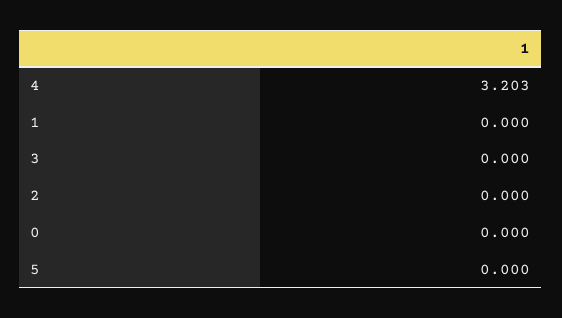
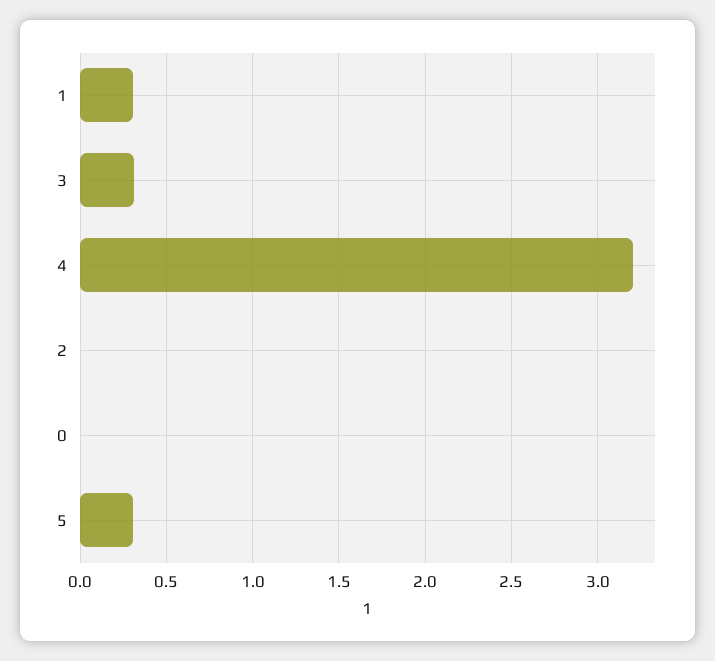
1: 0 -> 0.3
3: 0 -> 0.3
5: 0 -> 0.3

